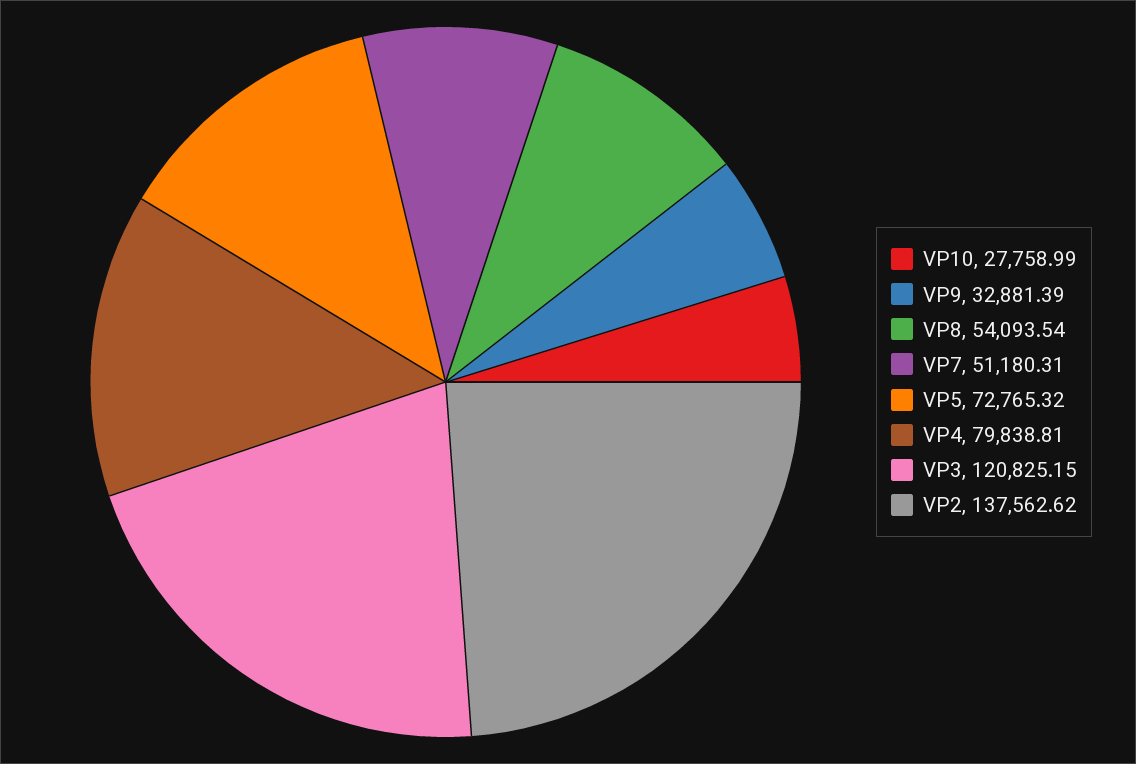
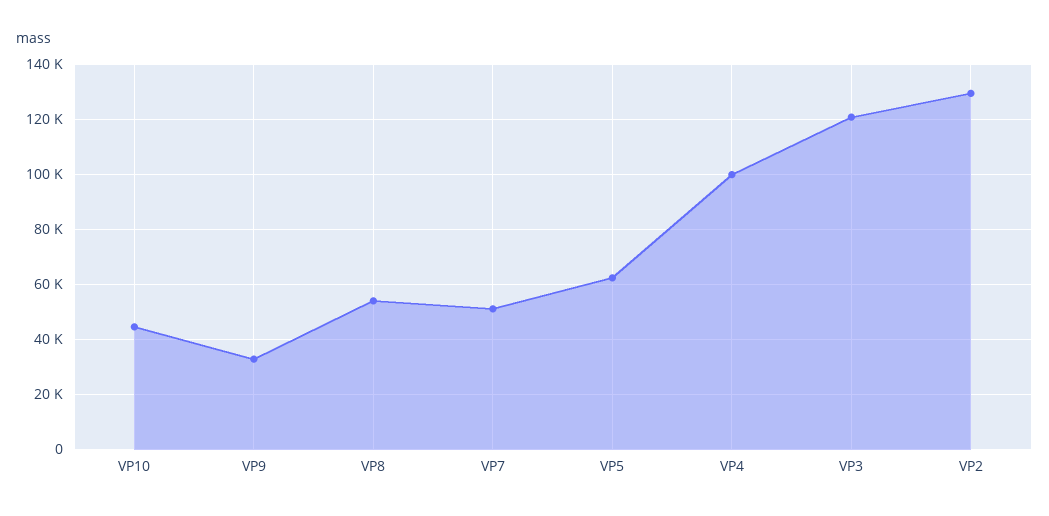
VP10: 27758.99 -> 45000
VP5: 72765.32 -> 62500
VP4: 79838.81 -> 100000
VP2: 137562.62 -> 130000

